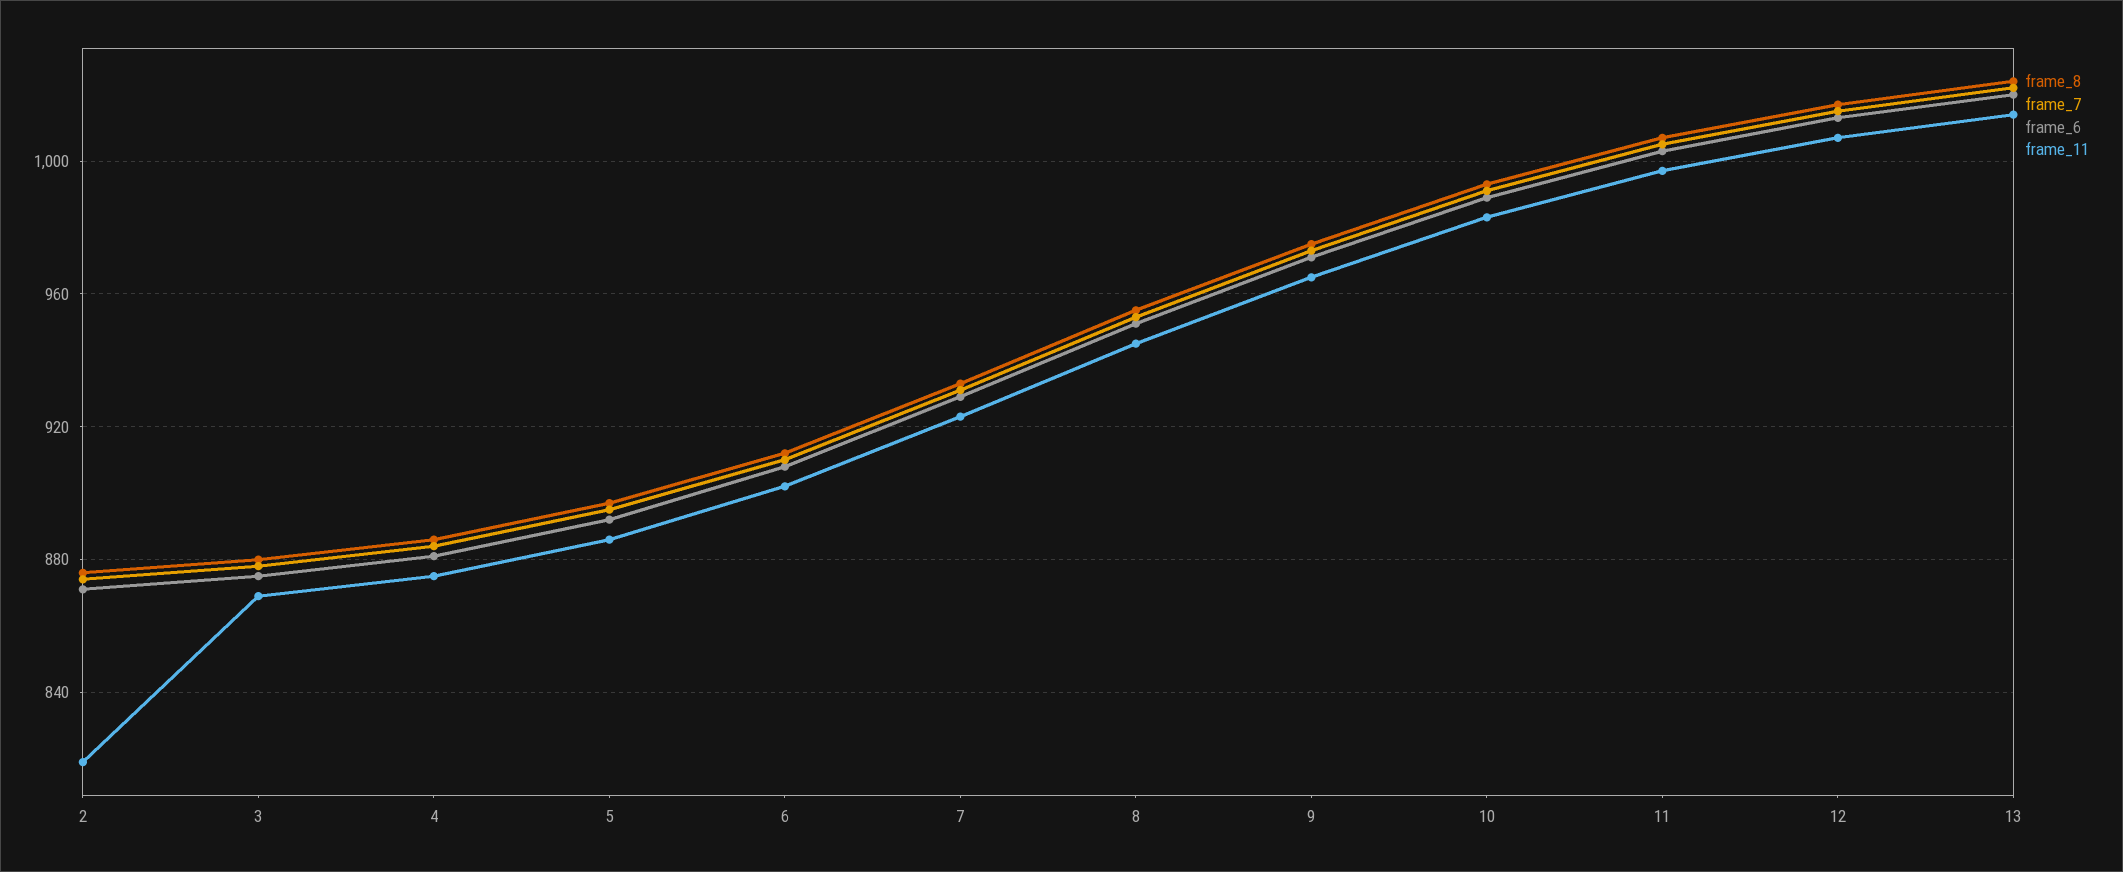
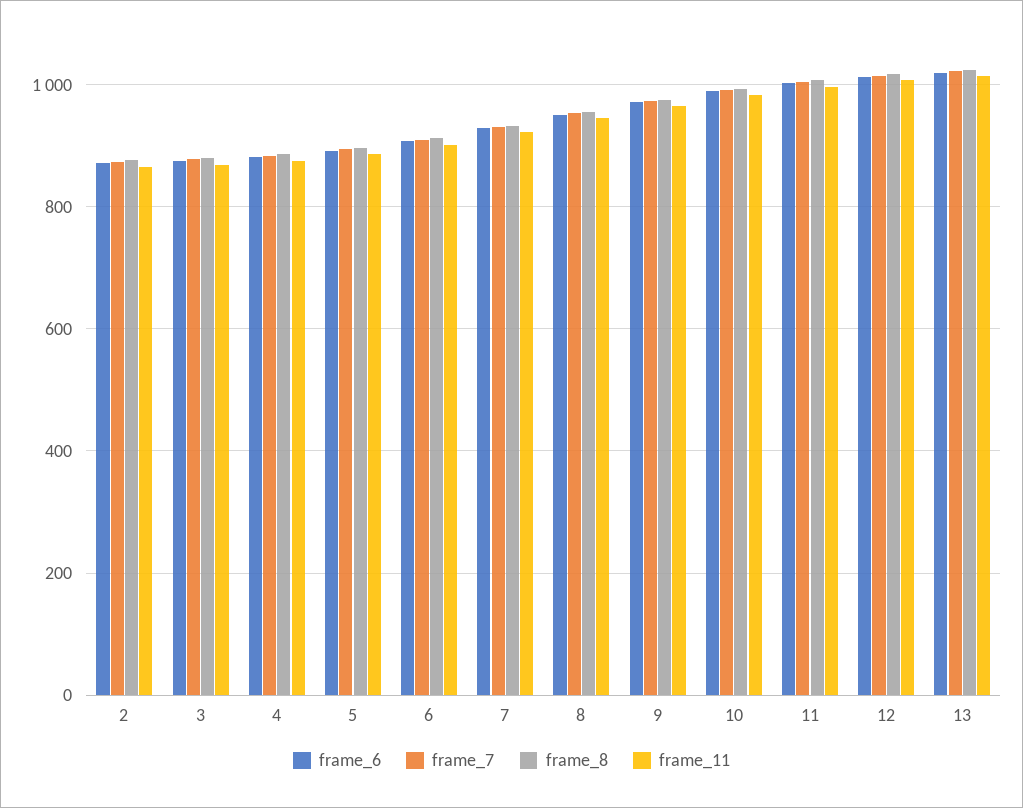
frame_11, 2: 820 -> 860

